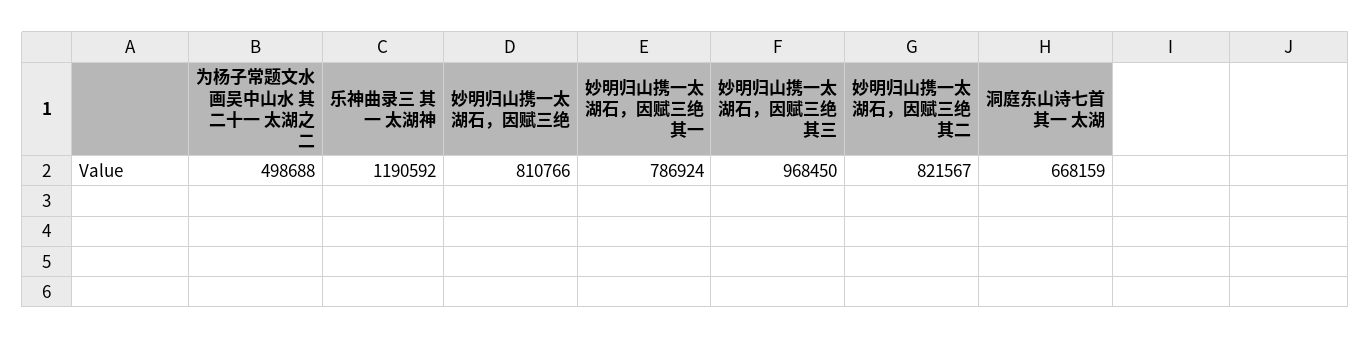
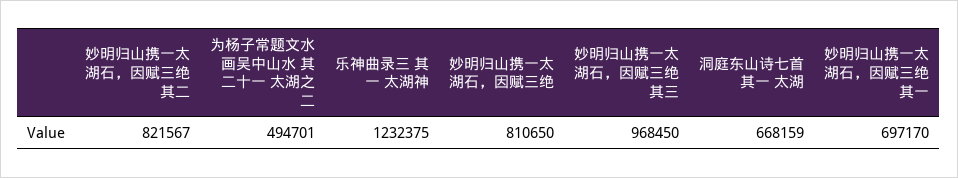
为杨子常题文水画吴中山水 其二十一 太湖之二: 498688 -> 494701
乐神曲录三 其一 太湖神: 1190592 -> 1232375
妙明归山携一太湖石，因赋三绝: 810766 -> 810650
妙明归山携一太湖石，因赋三绝 其一: 786924 -> 697170

